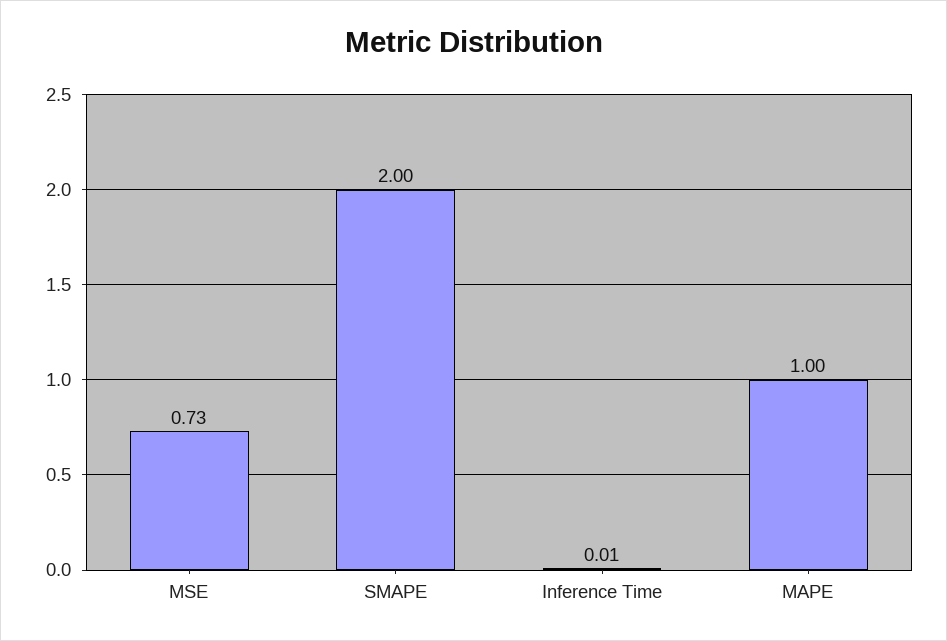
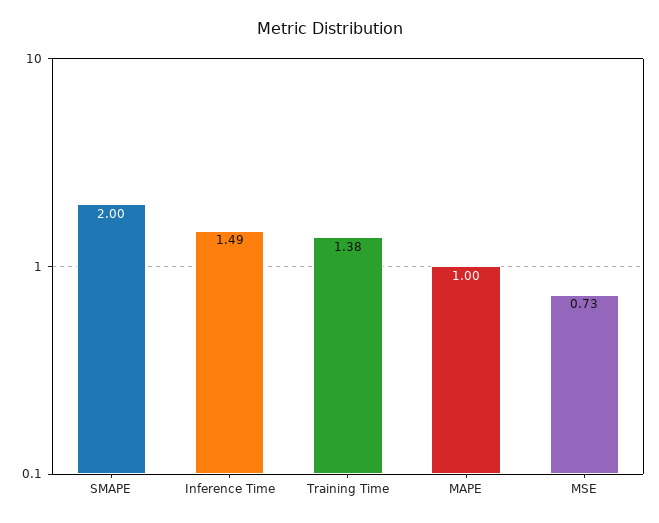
Inference Time: 0.01 -> 1.49
Training Time: none -> 1.38

